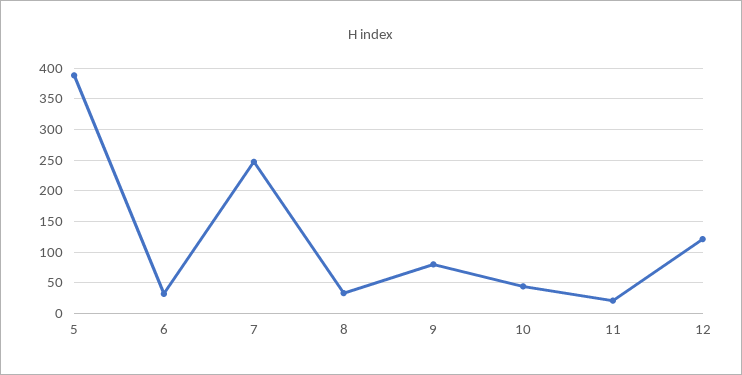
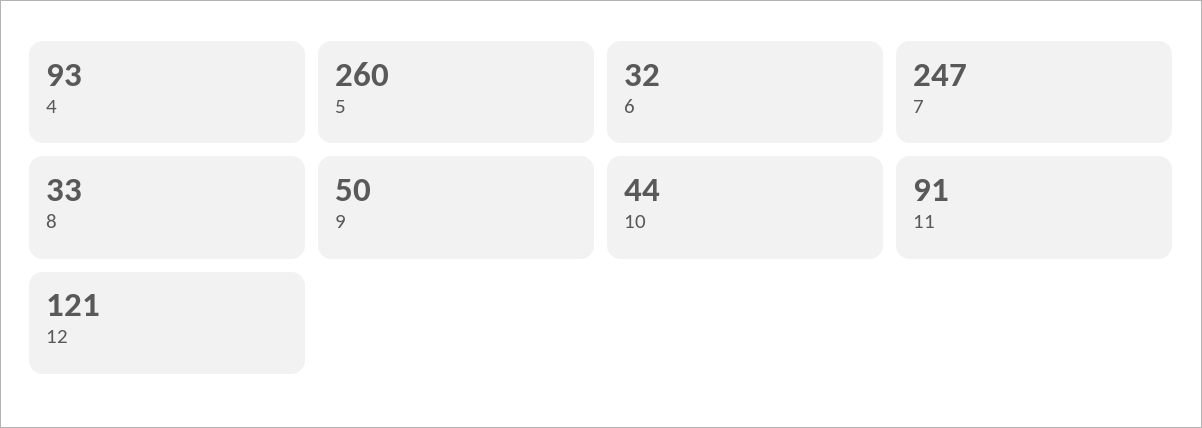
5: 390 -> 260
9: 80 -> 50
11: 20 -> 91
4: none -> 93

